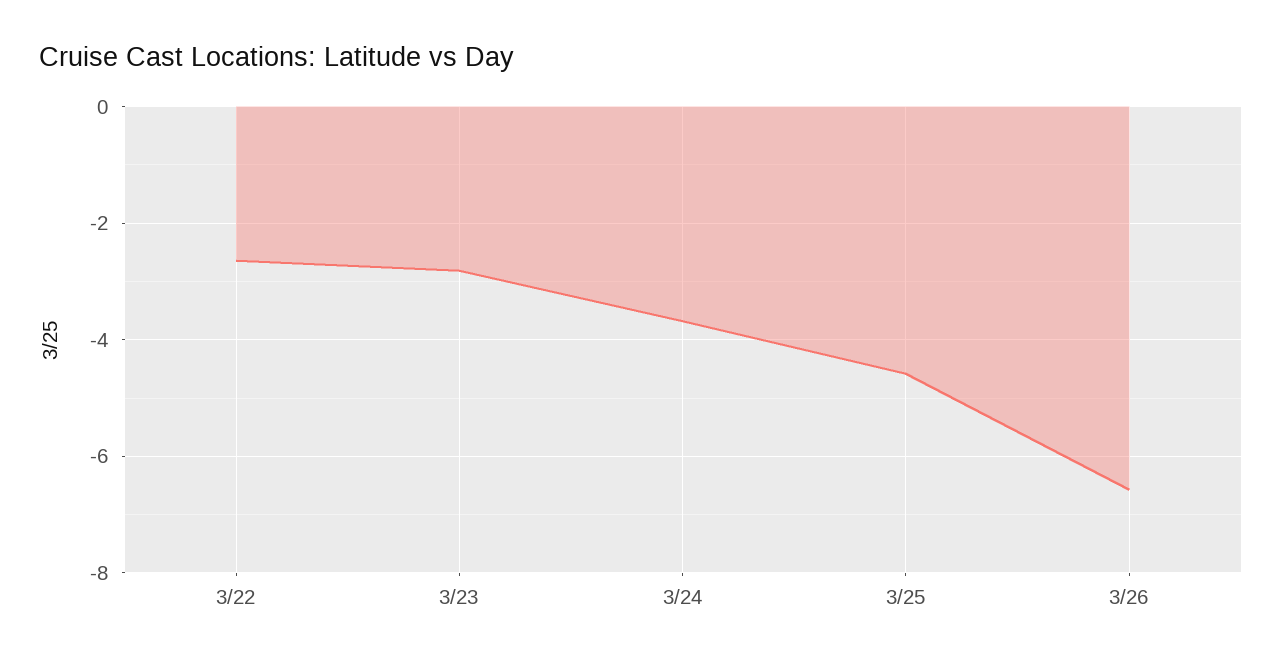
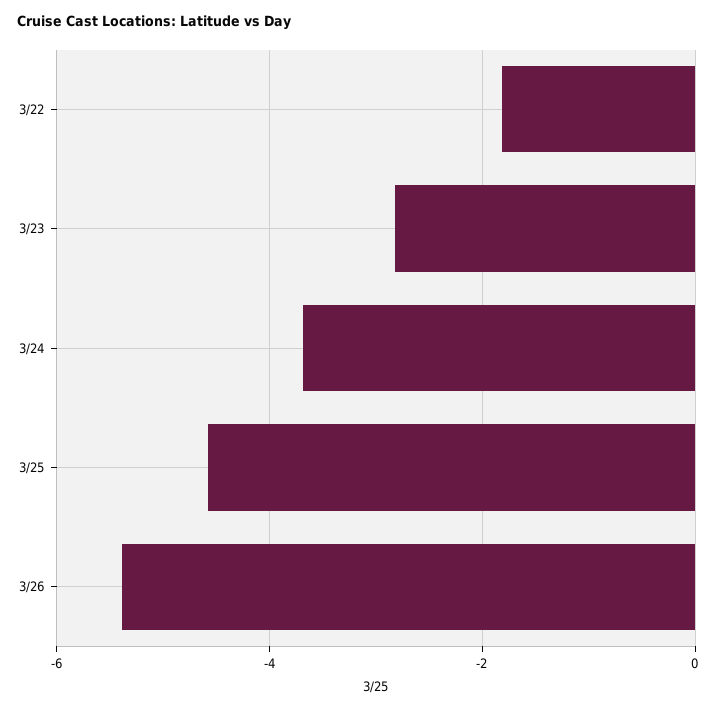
3/22: -2.6 -> -1.8
3/26: -6.6 -> -5.4

